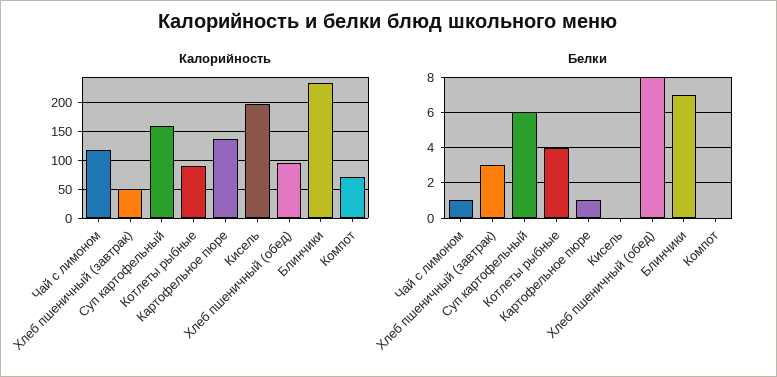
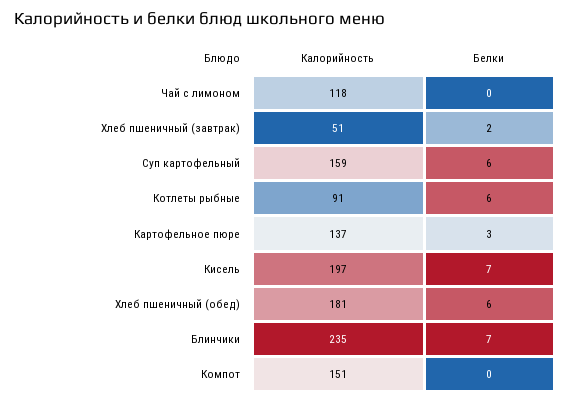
Калорийность, Хлеб пшеничный (обед): 100 -> 181
Калорийность, Компот: 75 -> 151
Белки, Чай с лимоном: 1 -> 0
Белки, Хлеб пшеничный (завтрак): 3 -> 2
Белки, Котлеты рыбные: 4 -> 6
Белки, Картофельное пюре: 1 -> 3
Белки, Кисель: 0 -> 7
Белки, Хлеб пшеничный (обед): 8 -> 6

